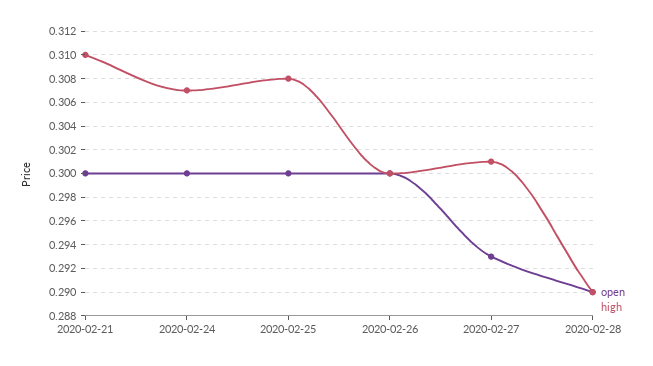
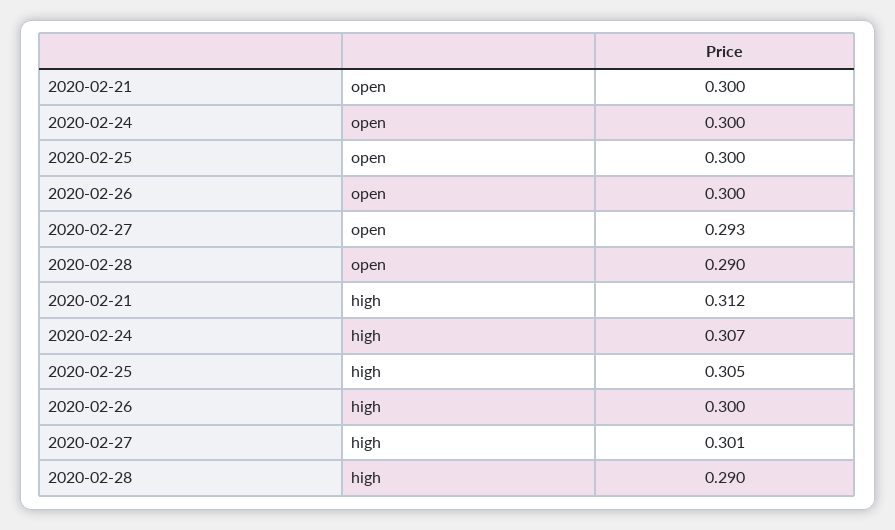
high, 2020-02-21: 0.31 -> 0.312
high, 2020-02-25: 0.308 -> 0.305

